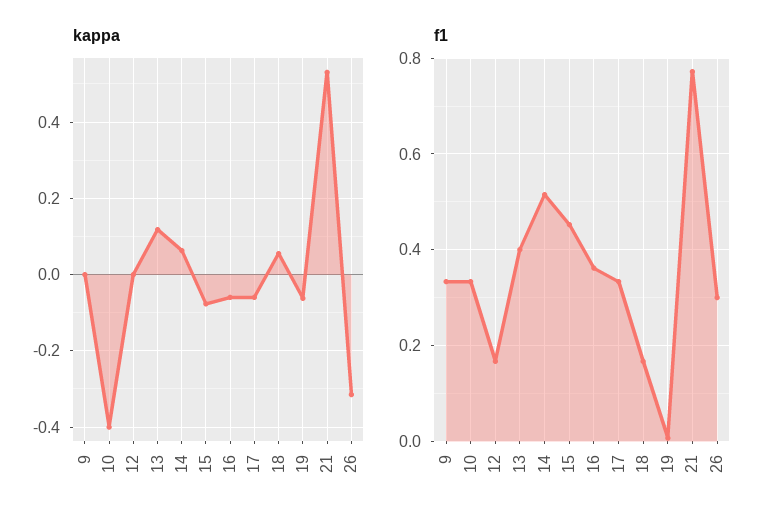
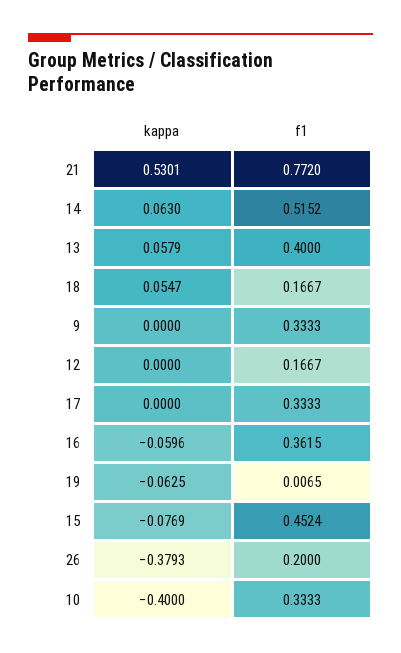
kappa, 13: 0.12 -> 0.0579
kappa, 17: -0.06 -> 0
kappa, 26: -0.32 -> -0.3793
f1, 26: 0.3 -> 0.2

